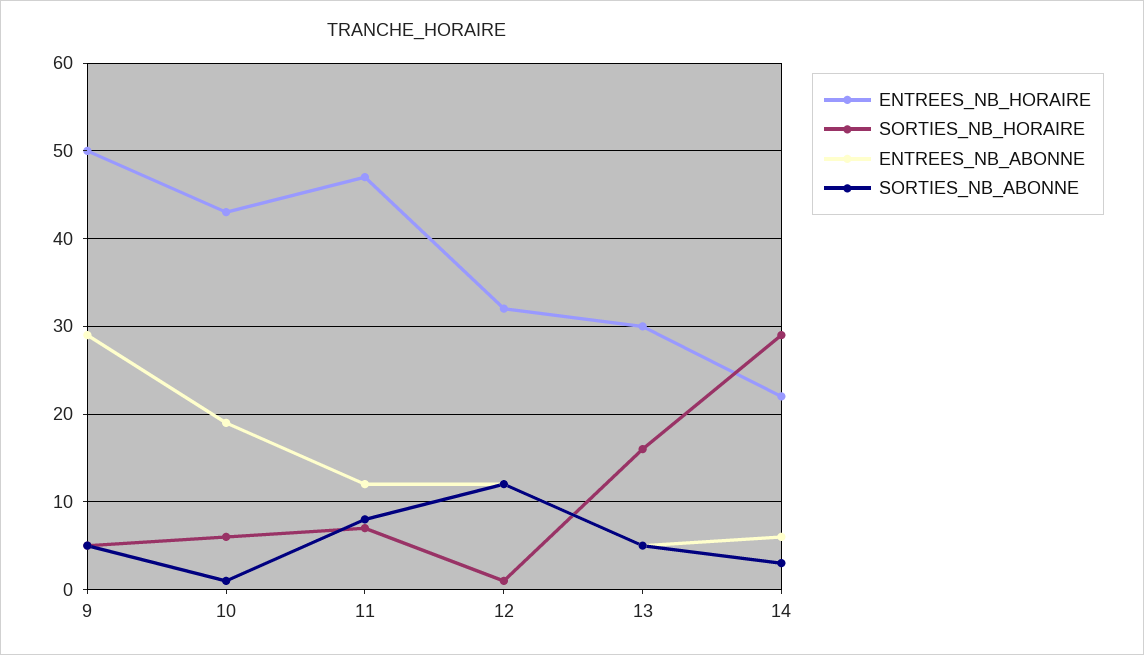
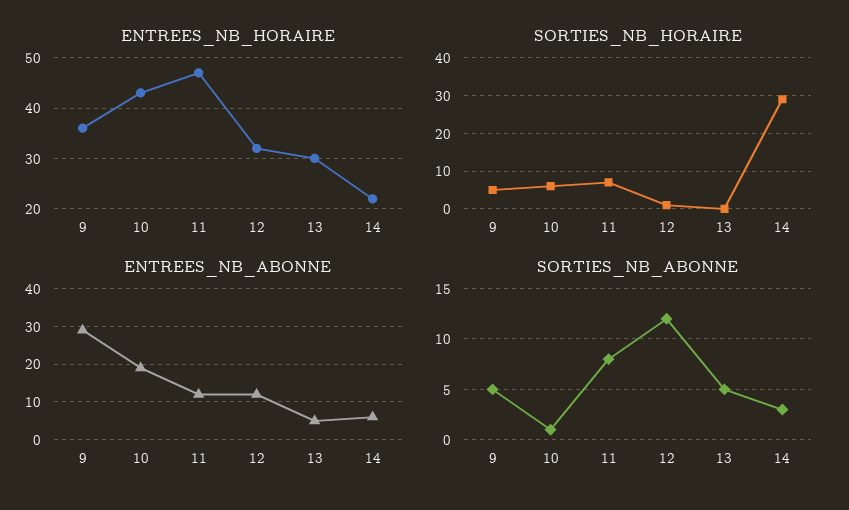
ENTREES_NB_HORAIRE, 9: 50 -> 35
SORTIES_NB_HORAIRE, 13: 16 -> 0

